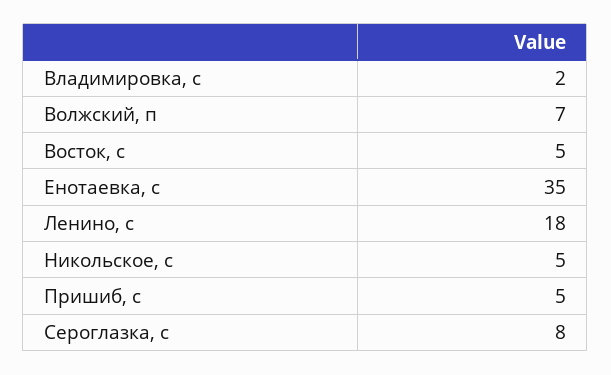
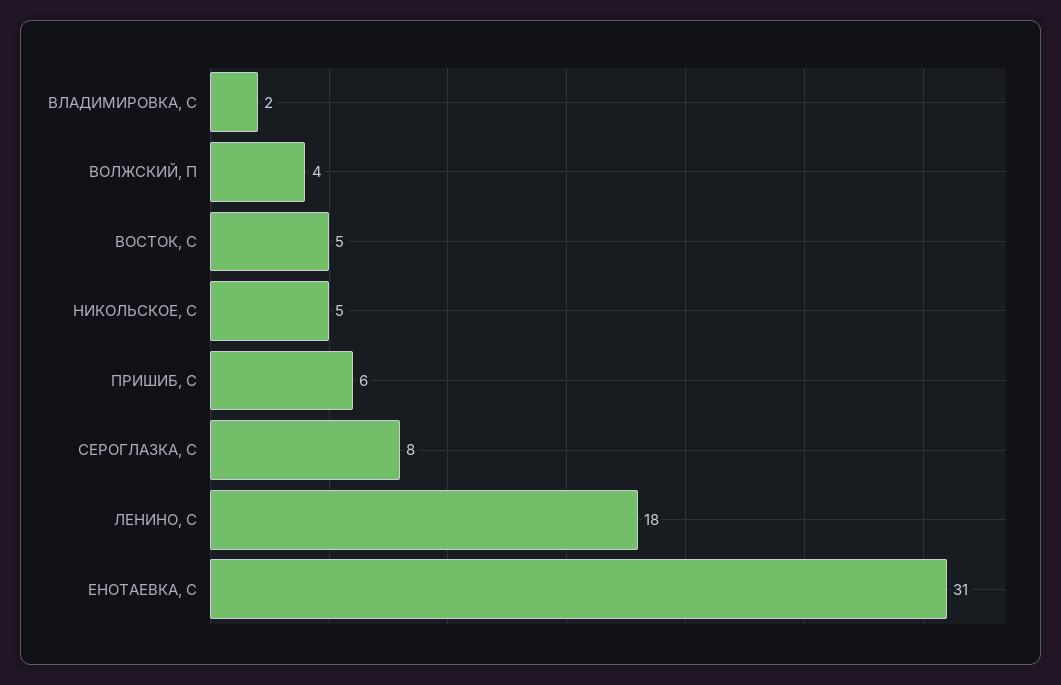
Волжский, п: 7 -> 4
Енотаевка, с: 35 -> 31
Пришиб, с: 5 -> 6

